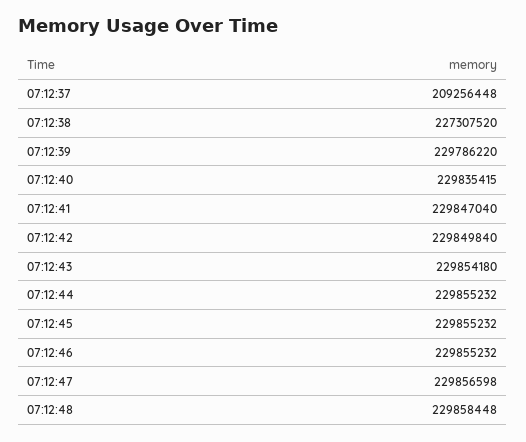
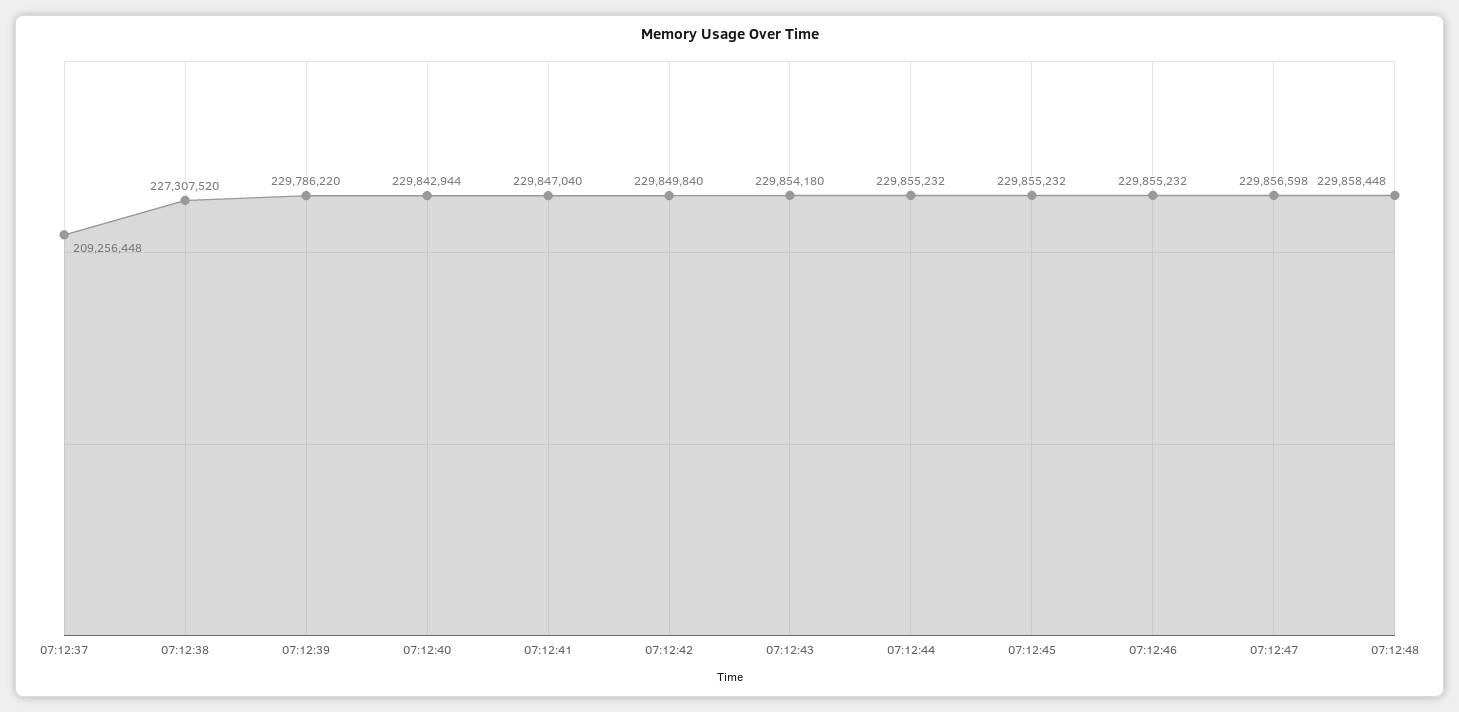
07:12:40: 229835415 -> 229842944

